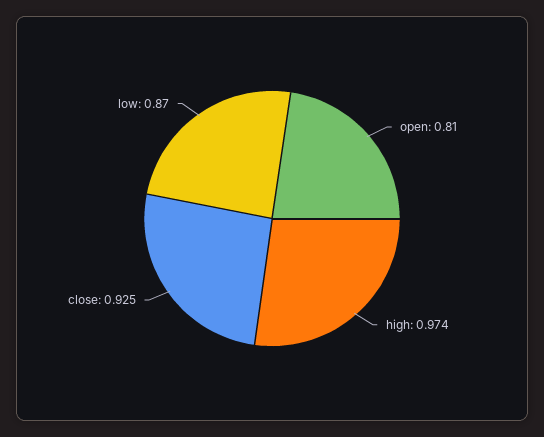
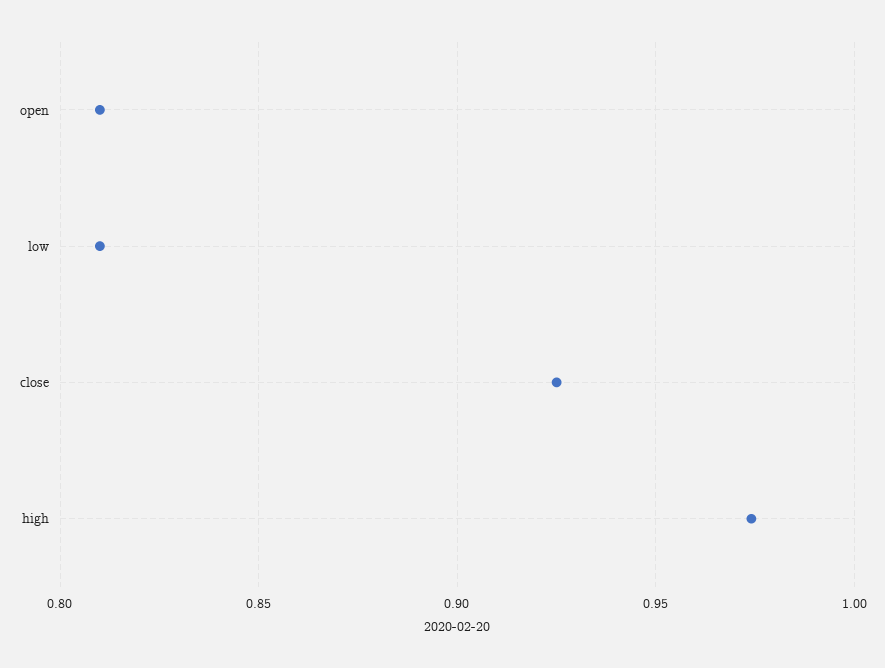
low: 0.87 -> 0.81

